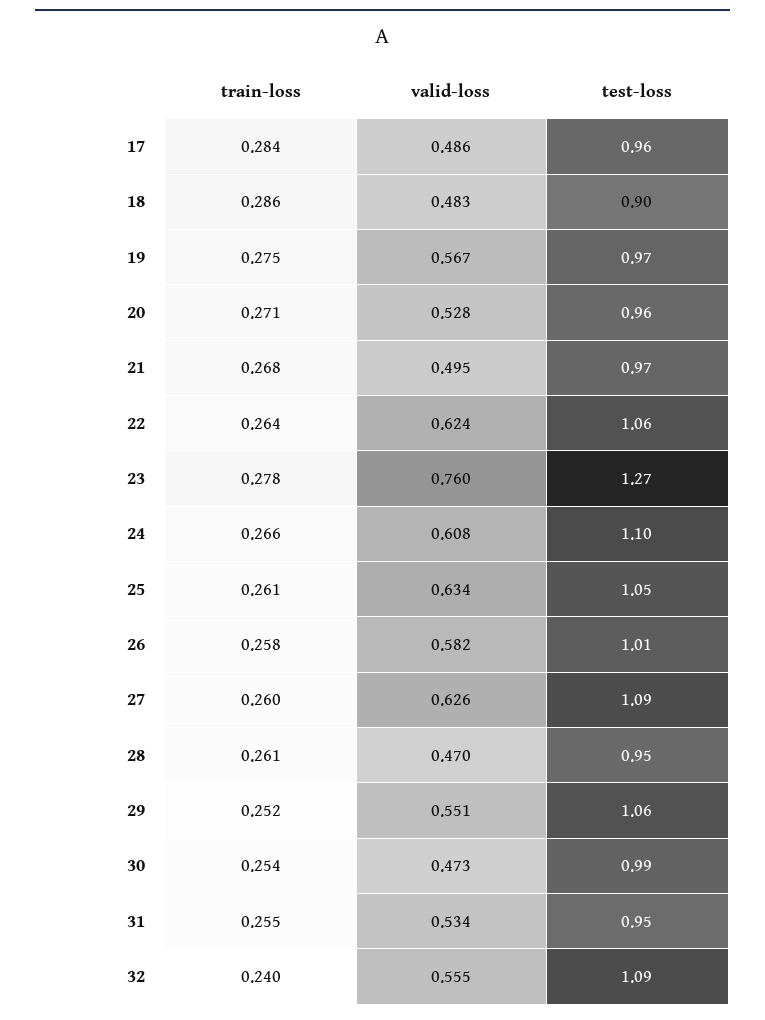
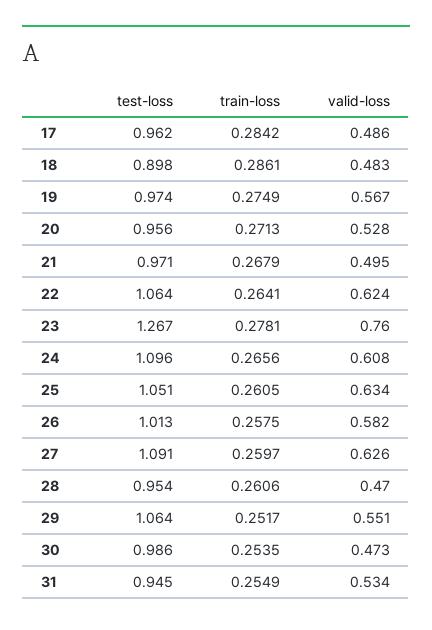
train-loss, 32: 0.24 -> none
valid-loss, 32: 0.555 -> none
test-loss, 32: 1.09 -> none

